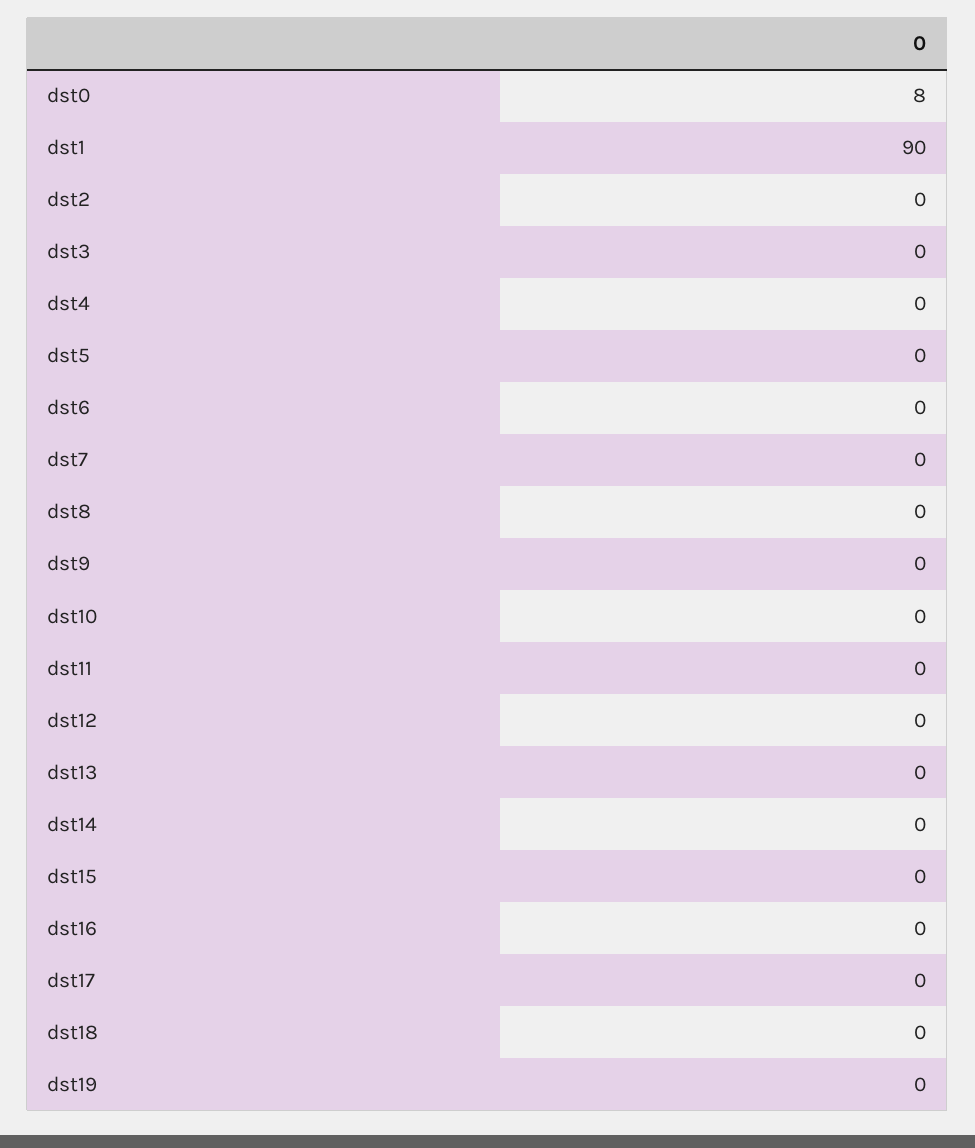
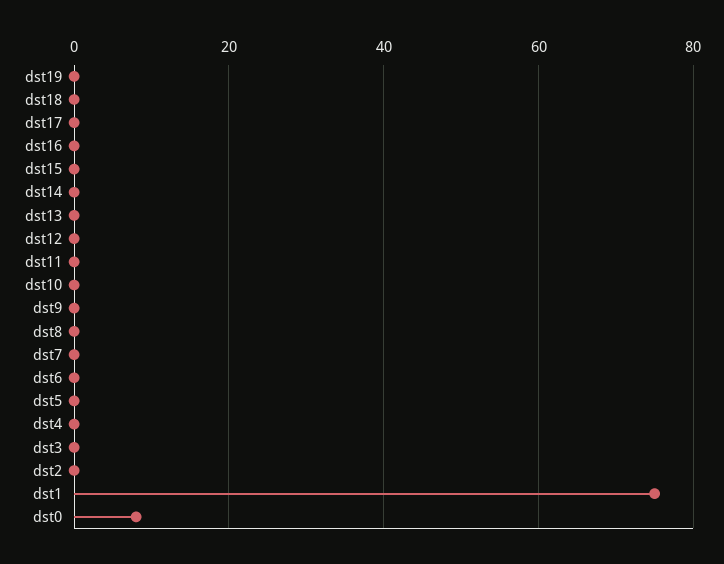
dst1: 90 -> 75

